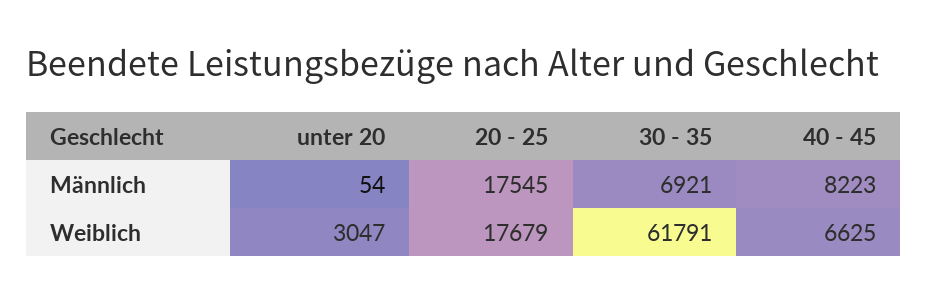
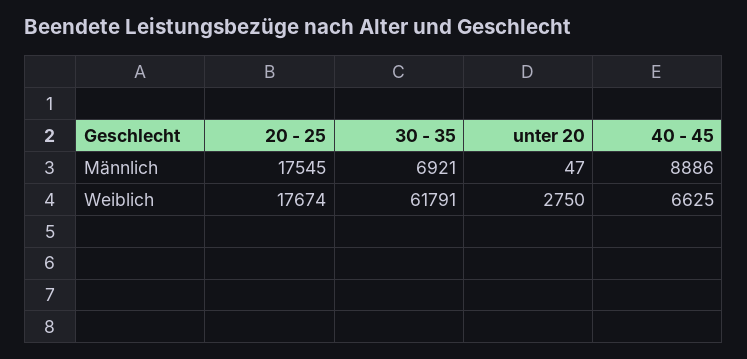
unter 20, Männlich: 54 -> 47
40 - 45, Männlich: 8223 -> 8886
unter 20, Weiblich: 3047 -> 2750
20 - 25, Weiblich: 17679 -> 17674

